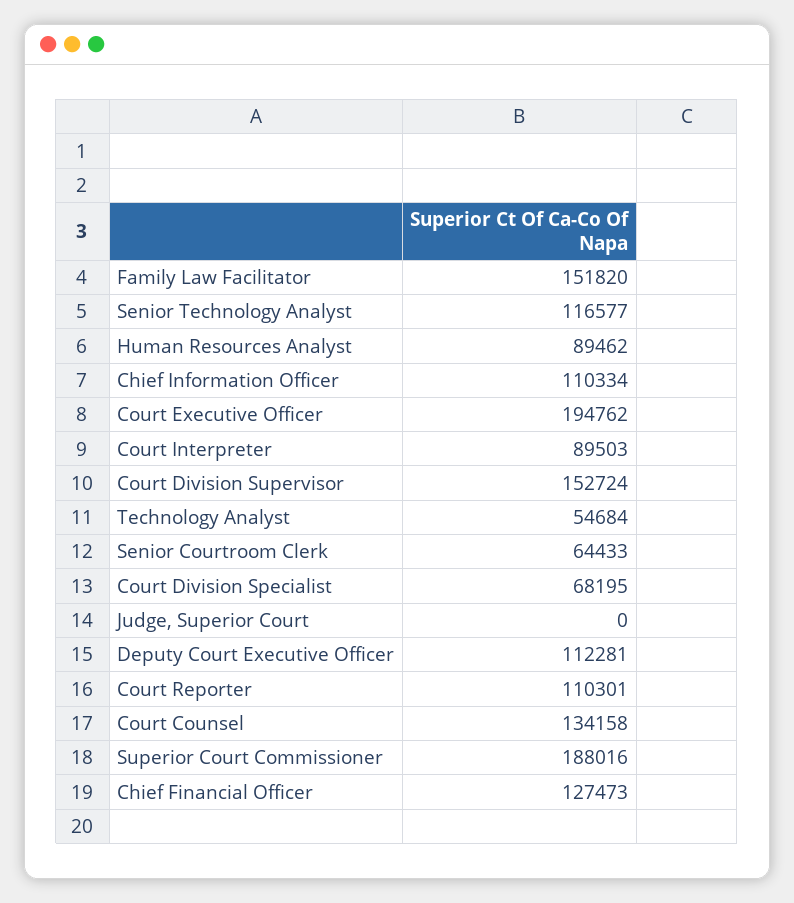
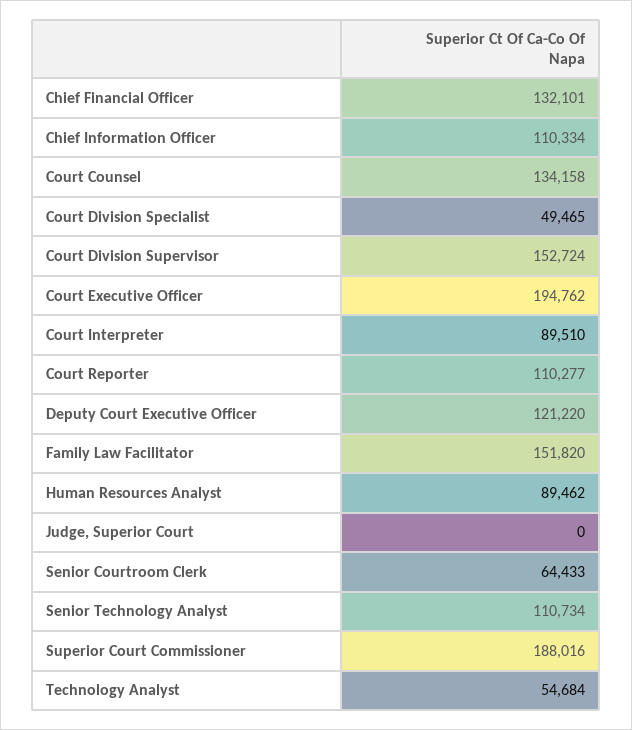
Senior Technology Analyst: 116577 -> 110734
Court Interpreter: 89503 -> 89510
Court Division Specialist: 68195 -> 49465
Deputy Court Executive Officer: 112281 -> 121220
Court Reporter: 110301 -> 110277
Chief Financial Officer: 127473 -> 132101

